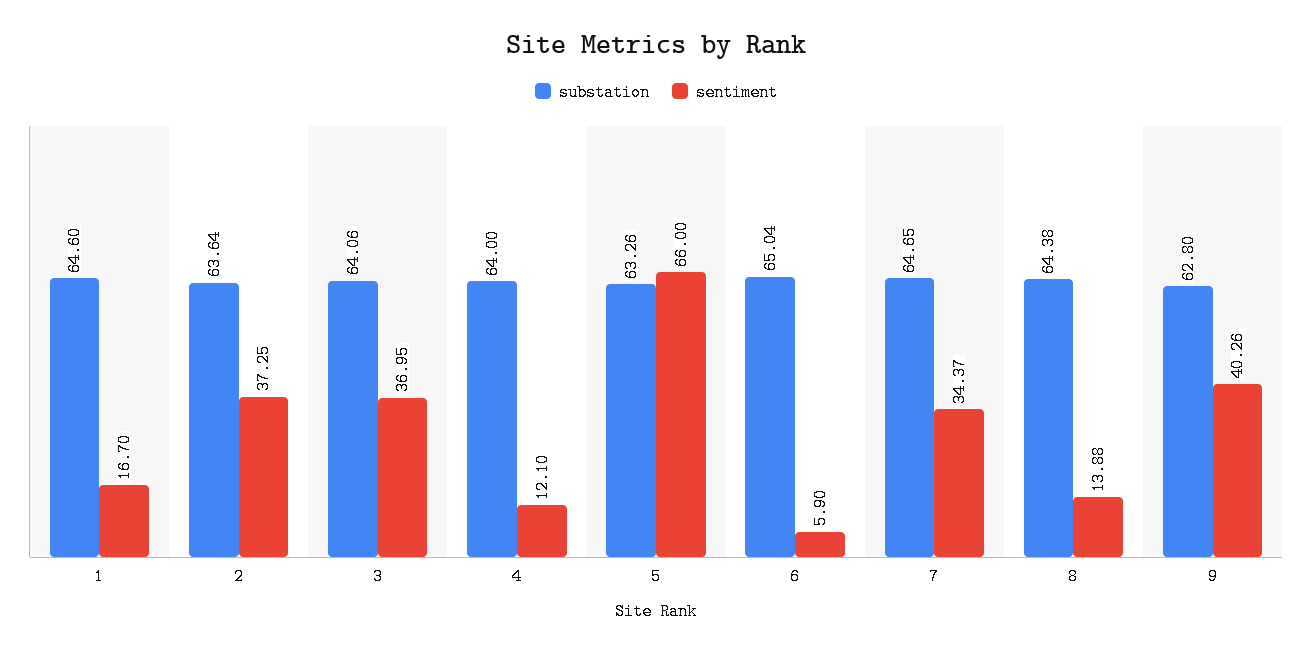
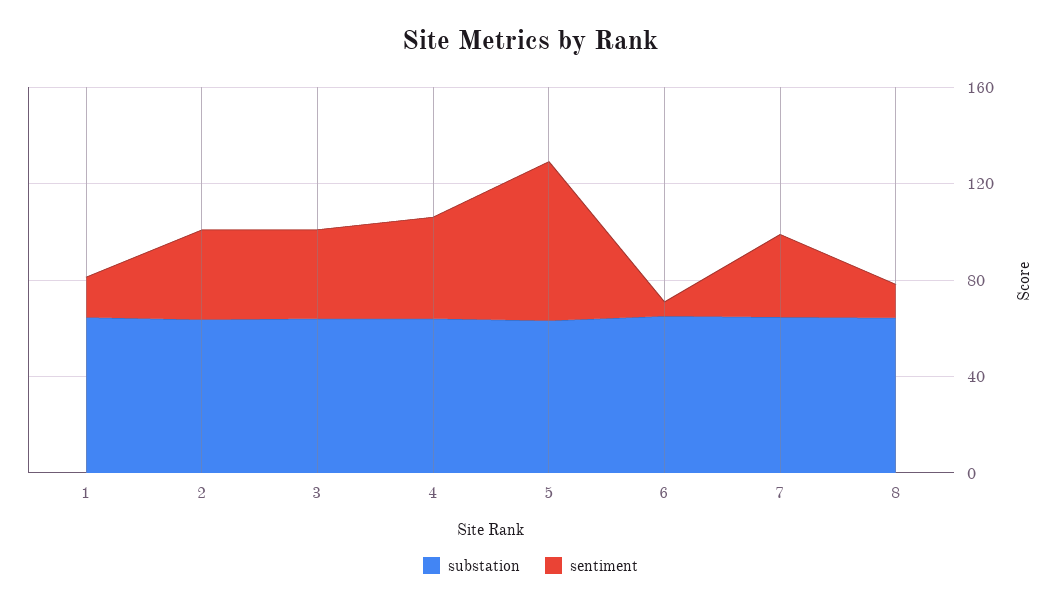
sentiment, 4: 12.1 -> 40
substation, 9: 62.8 -> none
sentiment, 9: 40.26 -> none

